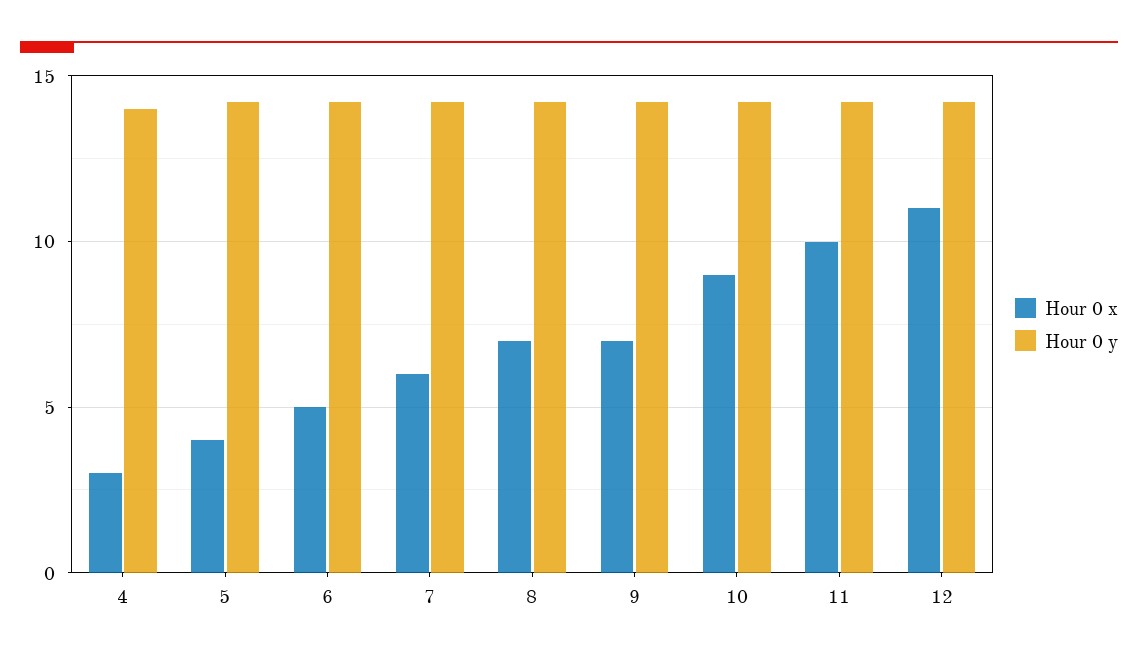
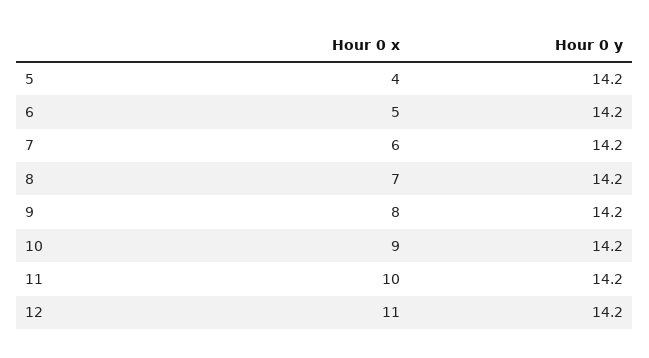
Hour 0 x, 4: 3 -> none
Hour 0 y, 4: 14 -> none
Hour 0 x, 9: 7 -> 8

